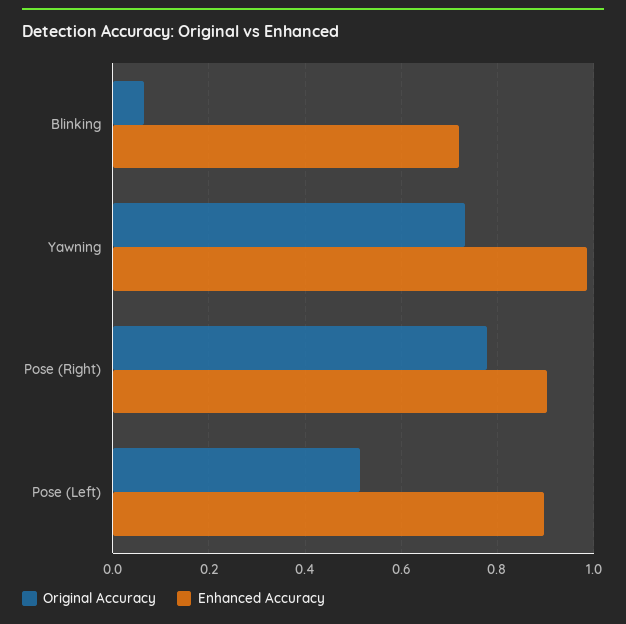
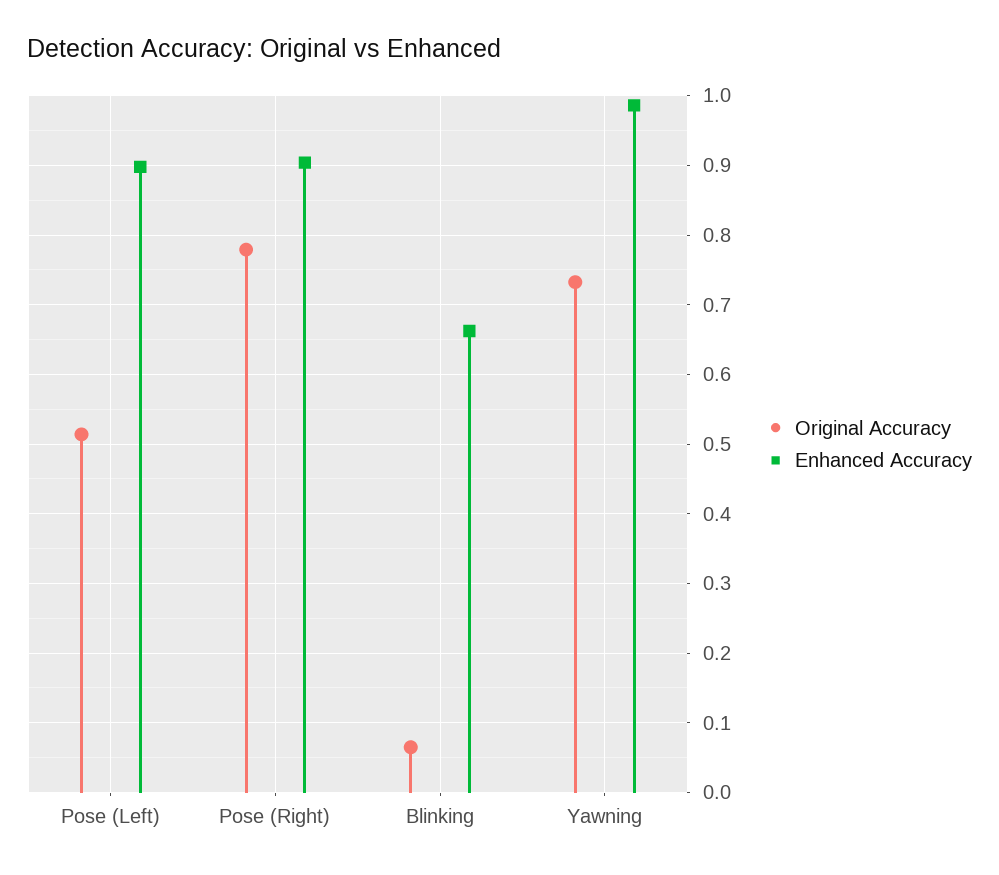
Enhanced Accuracy, Blinking: 0.72 -> 0.66

